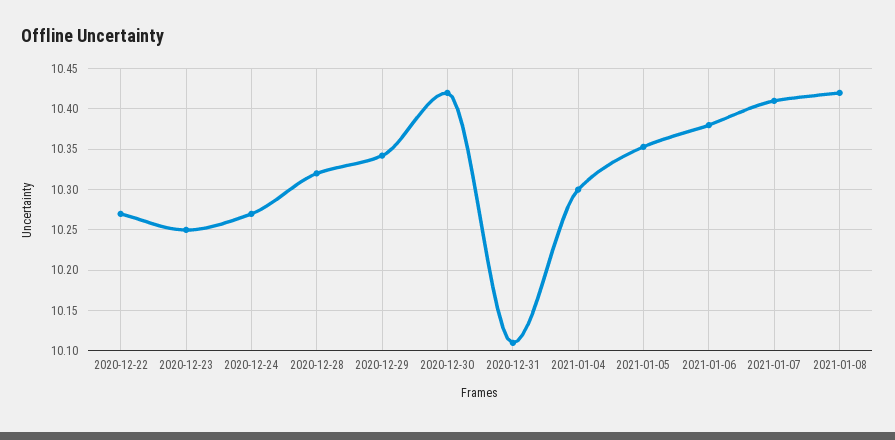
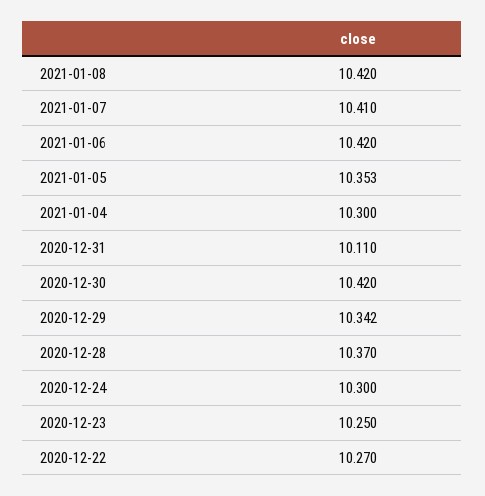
2020-12-24: 10.27 -> 10.3
2020-12-28: 10.32 -> 10.37
2021-01-06: 10.38 -> 10.42

